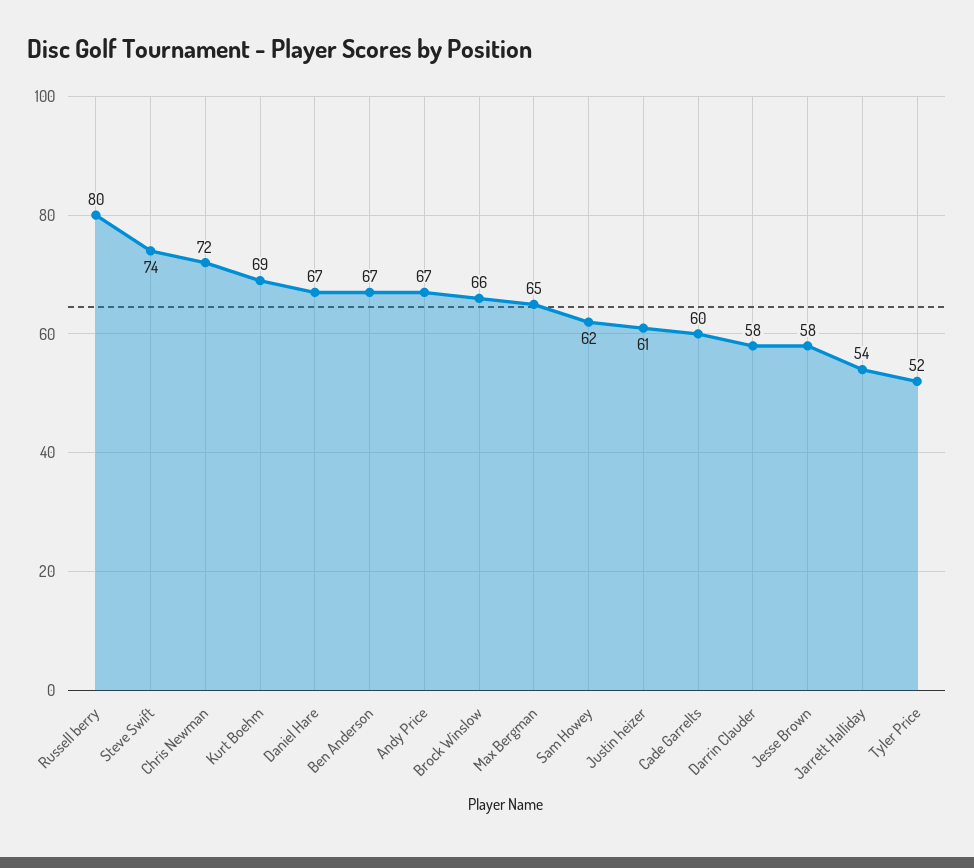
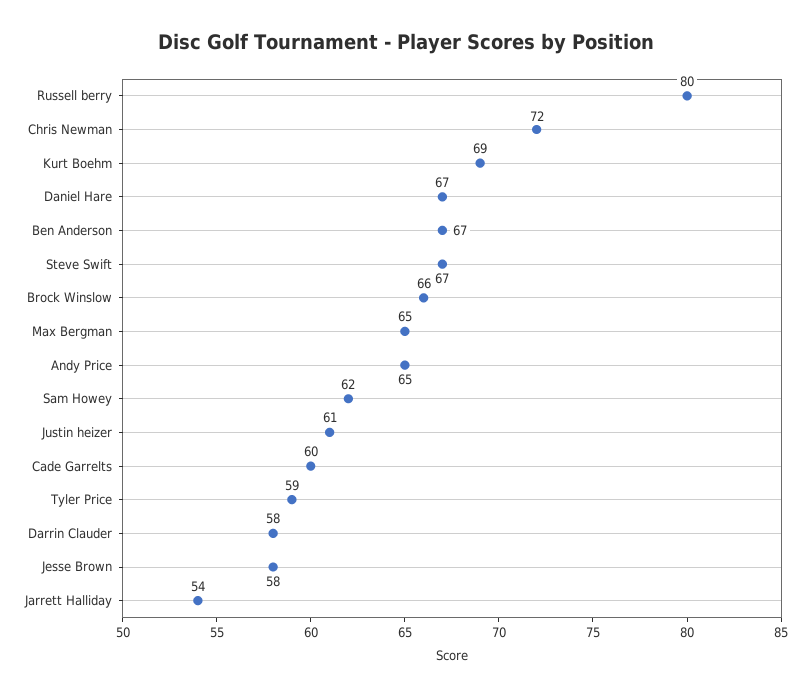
Steve Swift: 74 -> 67
Andy Price: 67 -> 65
Tyler Price: 52 -> 59

